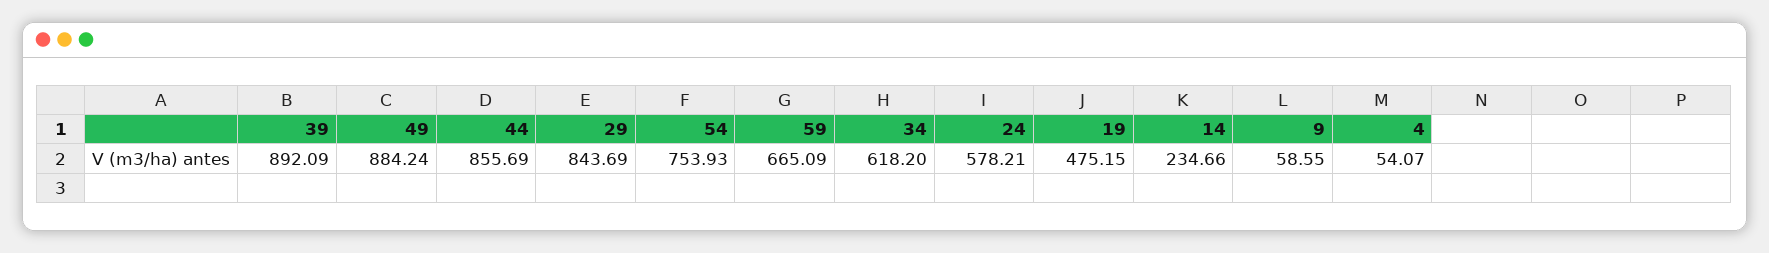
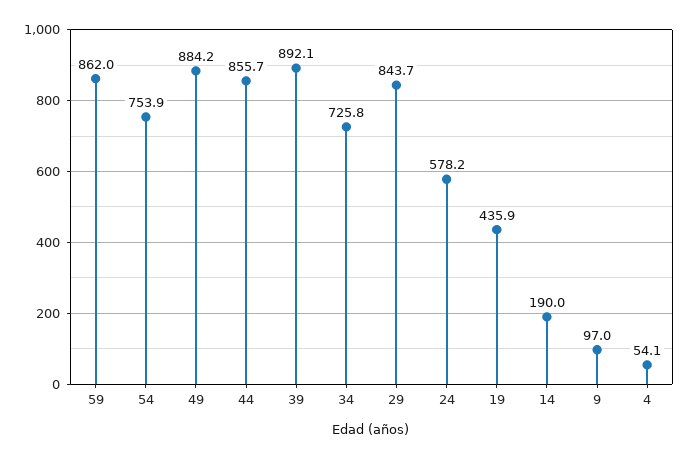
59: 665.09 -> 862
34: 618.2 -> 725.8
19: 475.15 -> 435.9
14: 234.66 -> 190
9: 58.55 -> 97

